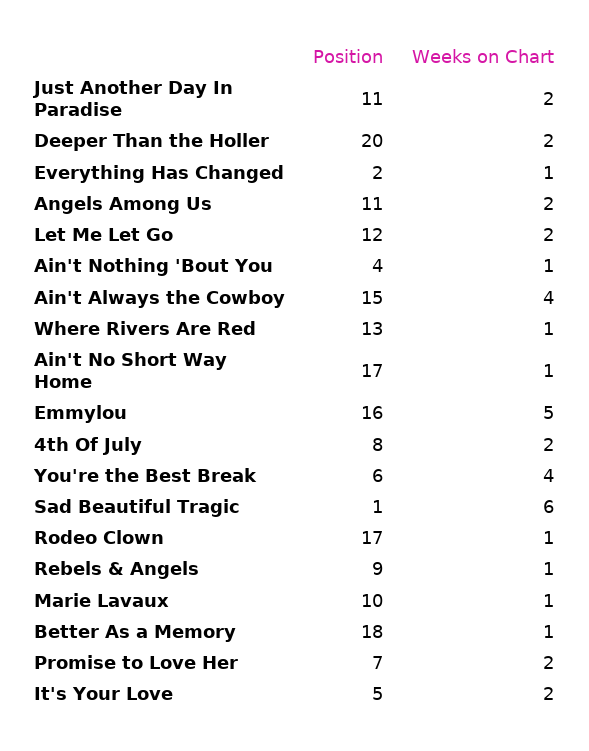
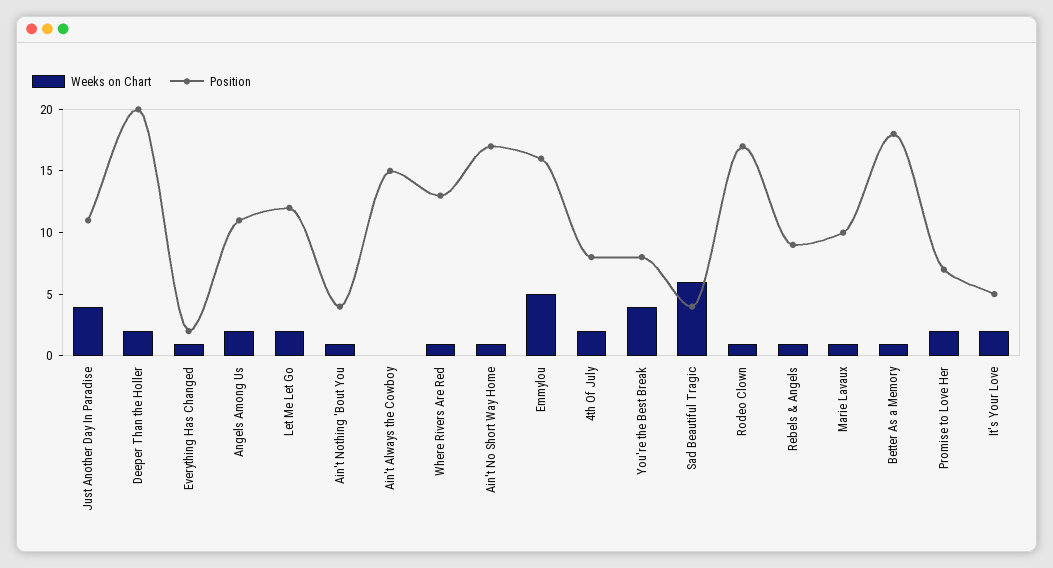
Weeks on Chart, Just Another Day In Paradise: 2 -> 4
Weeks on Chart, Ain't Always the Cowboy: 4 -> 0
Position, You're the Best Break: 6 -> 8
Position, Sad Beautiful Tragic: 1 -> 4

